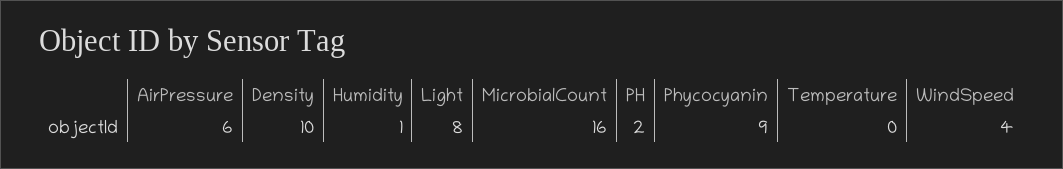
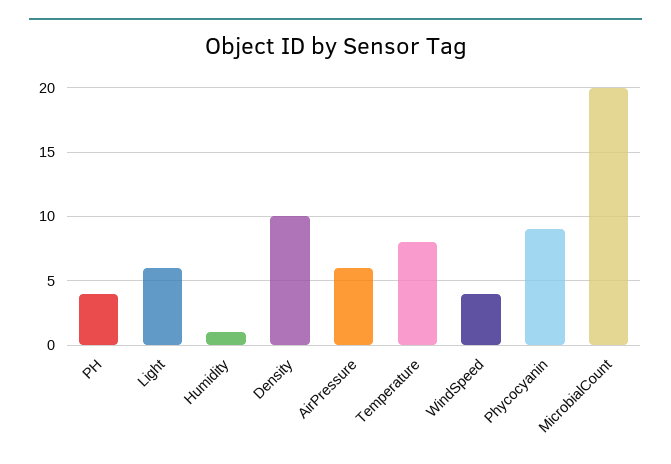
Light: 8 -> 6
MicrobialCount: 16 -> 20
PH: 2 -> 4
Temperature: 0 -> 8

